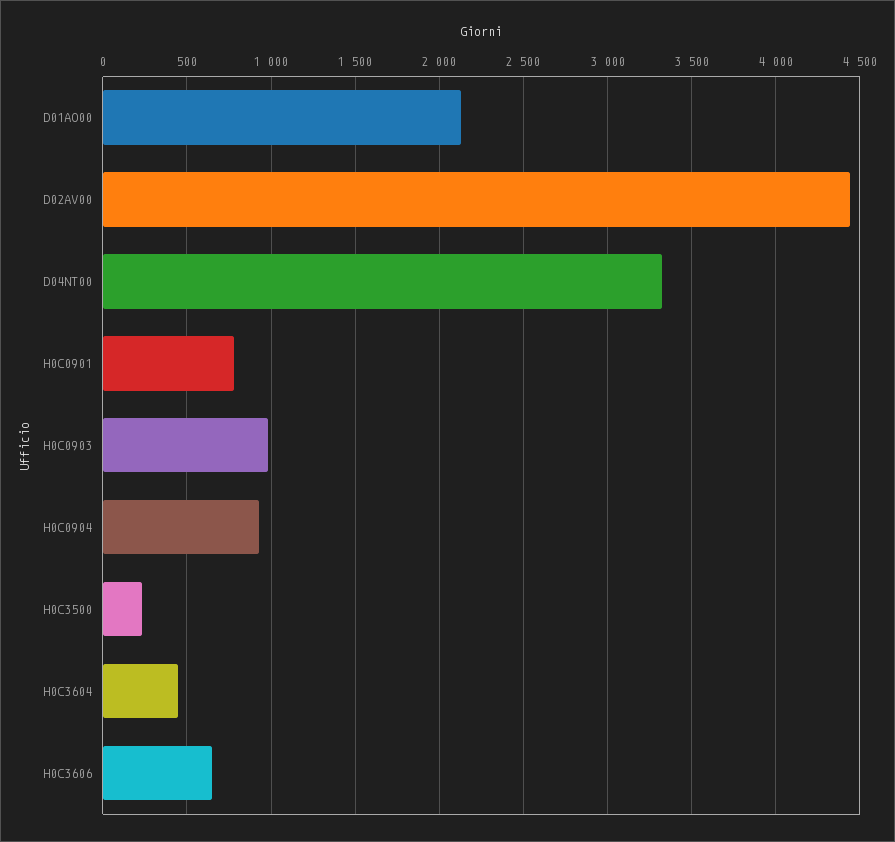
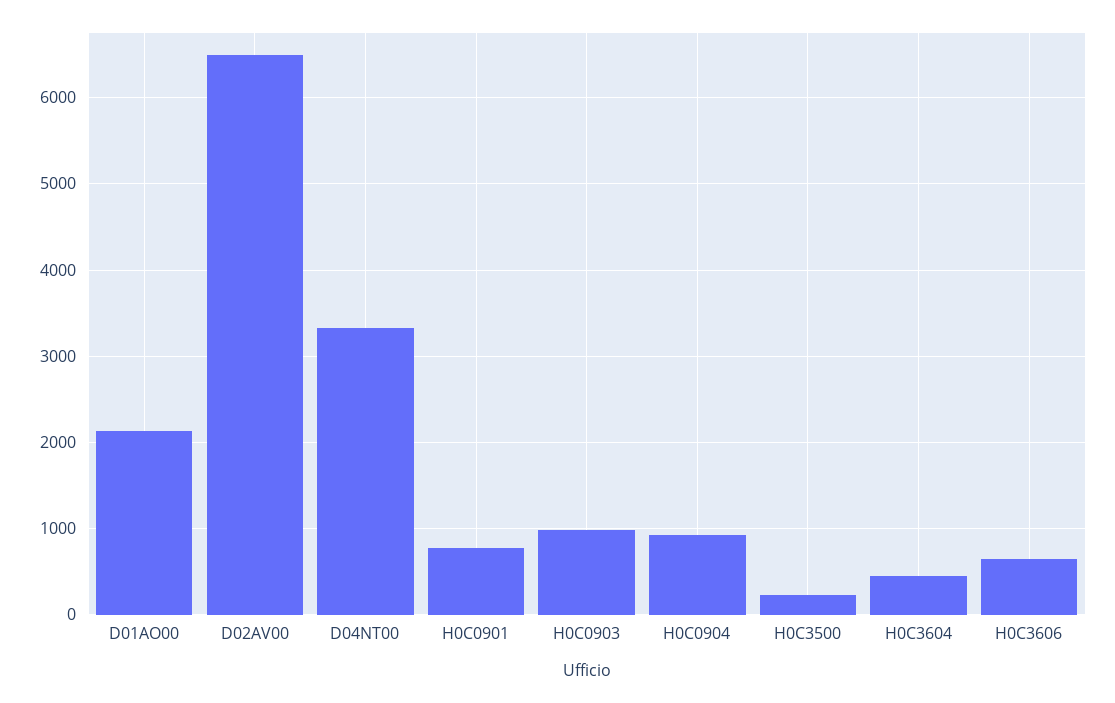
D02AV00: 4450 -> 6500

